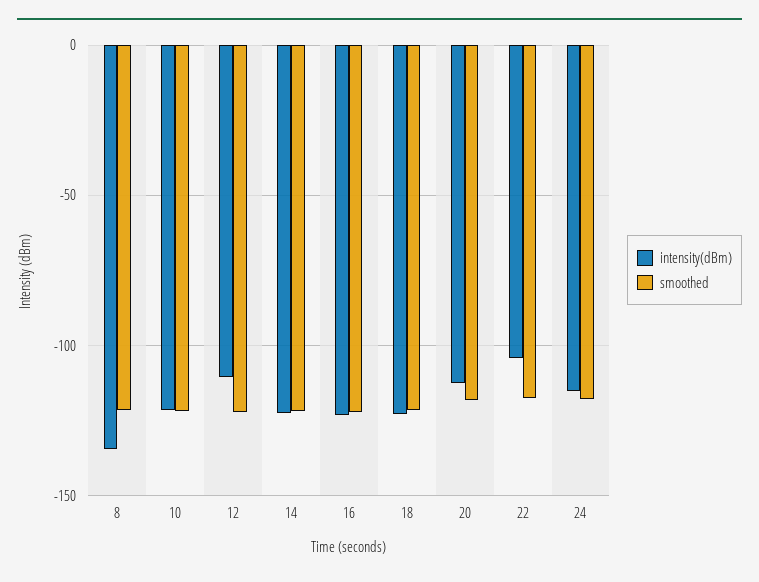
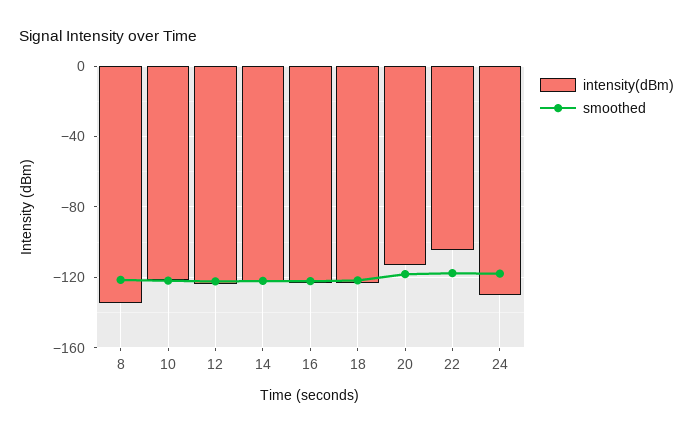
intensity(dBm), 12: -110 -> -125
intensity(dBm), 24: -115 -> -130

